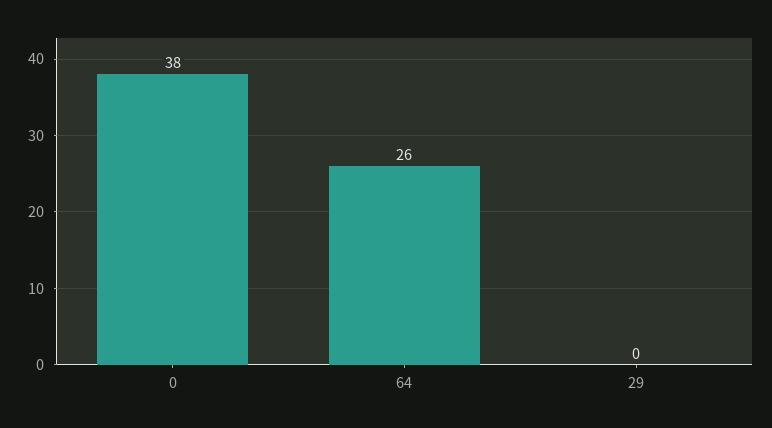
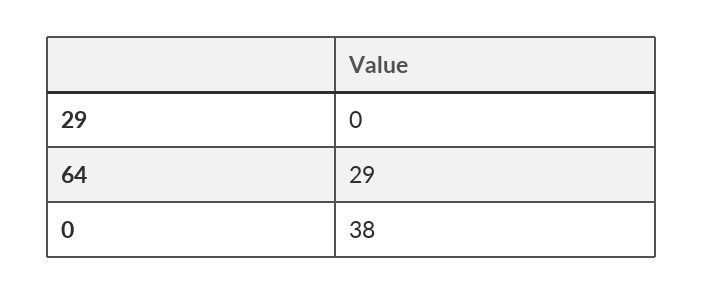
64: 26 -> 29

